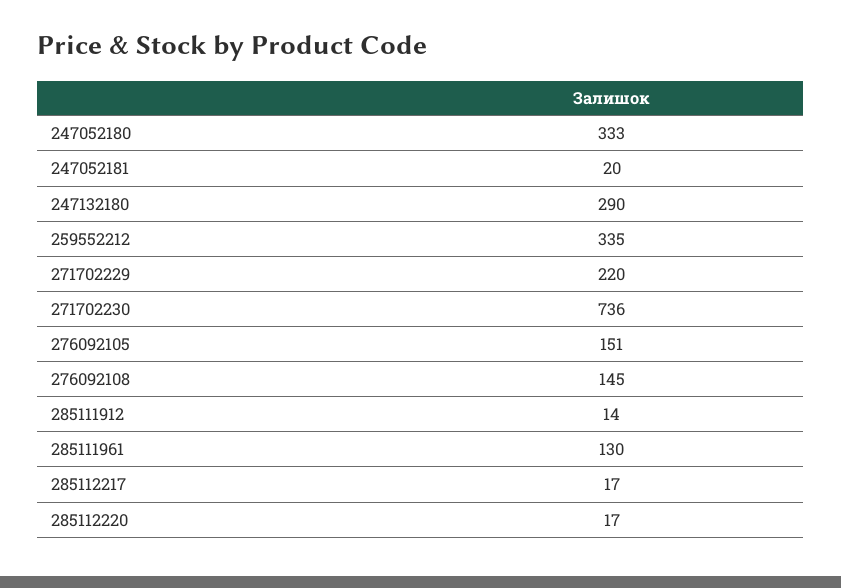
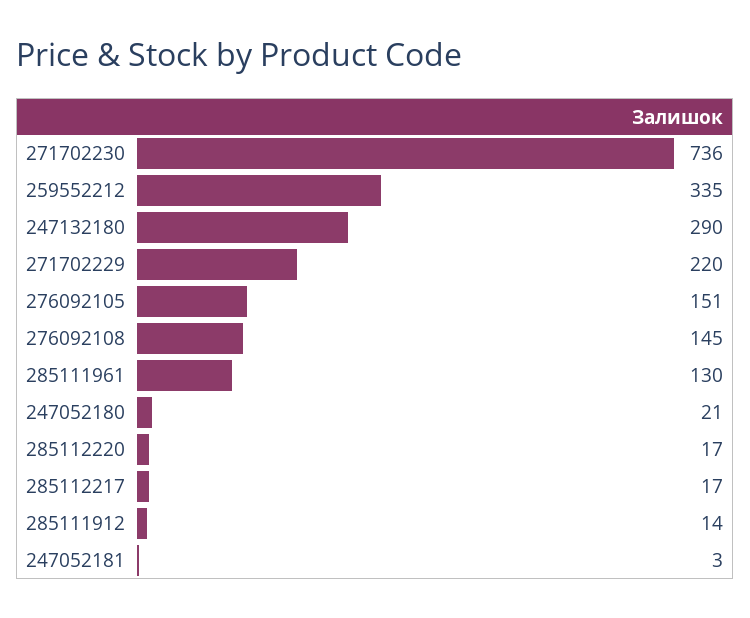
247052180: 333 -> 21
247052181: 20 -> 3

